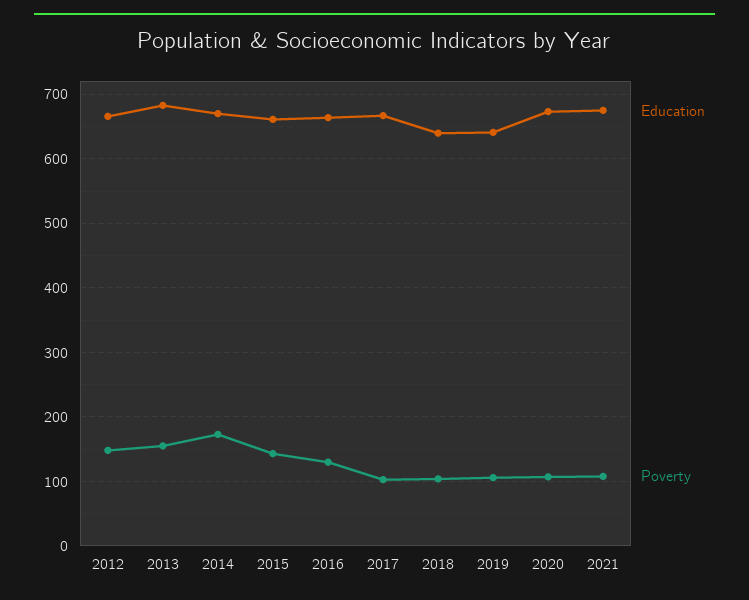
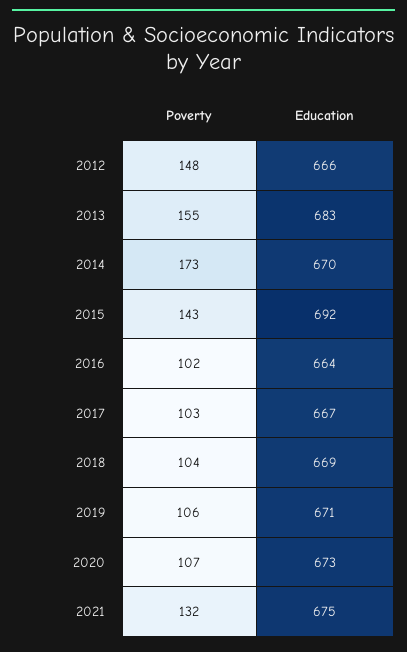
Education, 2015: 660 -> 692
Poverty, 2016: 130 -> 102
Education, 2018: 640 -> 669
Education, 2019: 640 -> 671
Poverty, 2021: 110 -> 132

